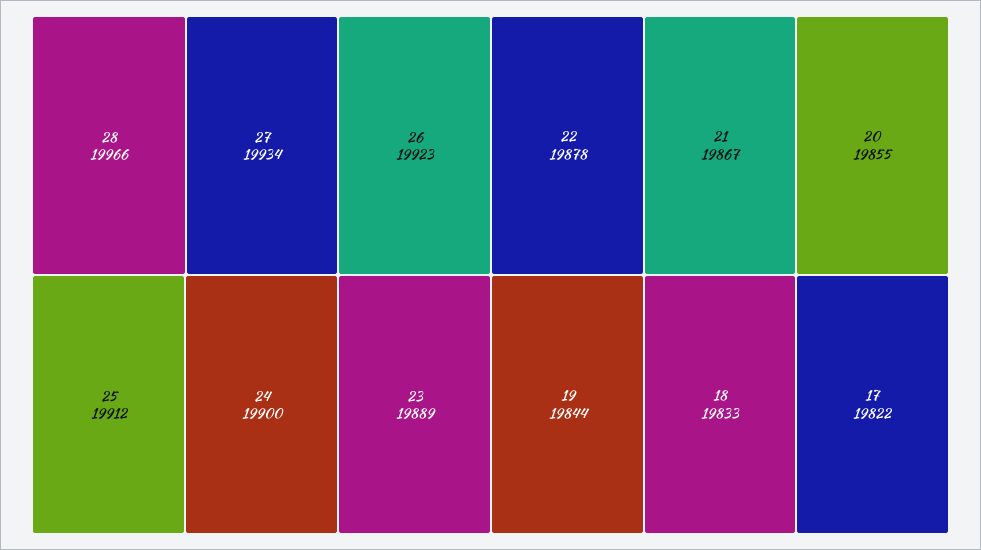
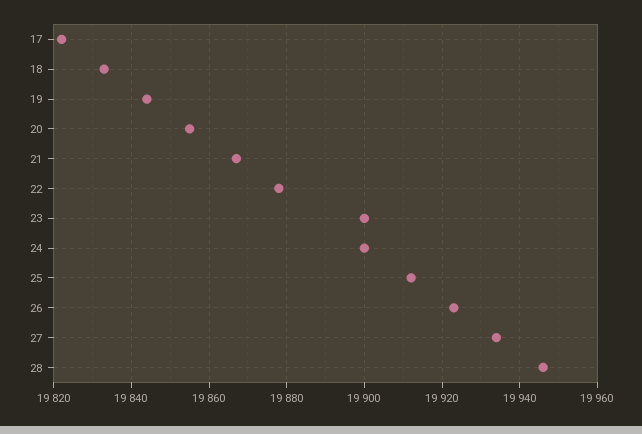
28: 19966 -> 19945
23: 19889 -> 19900

